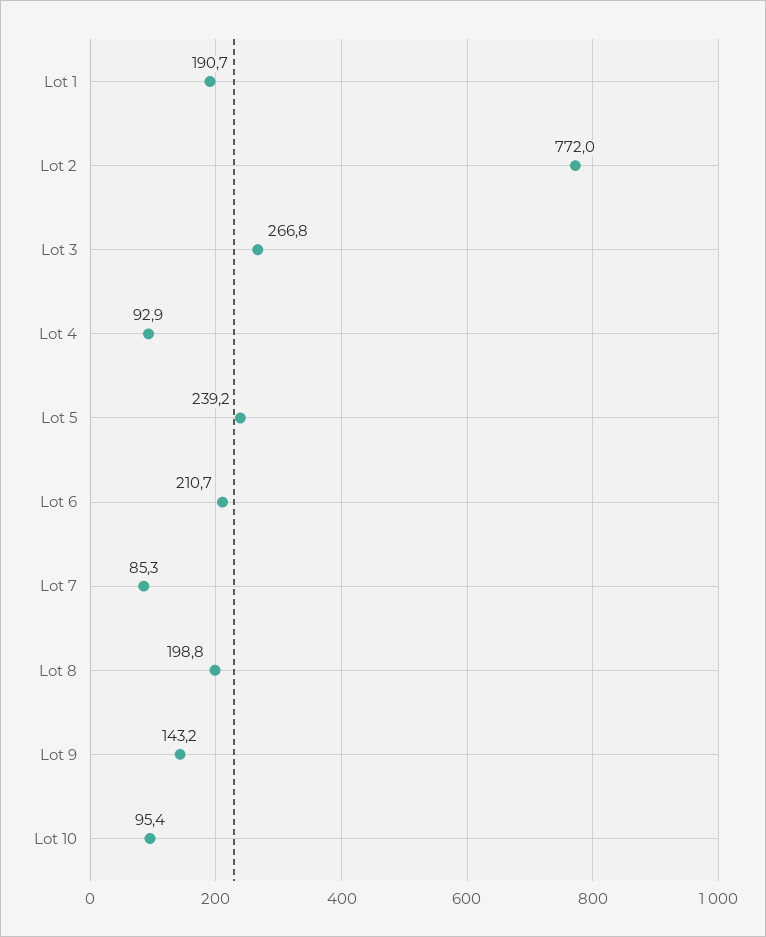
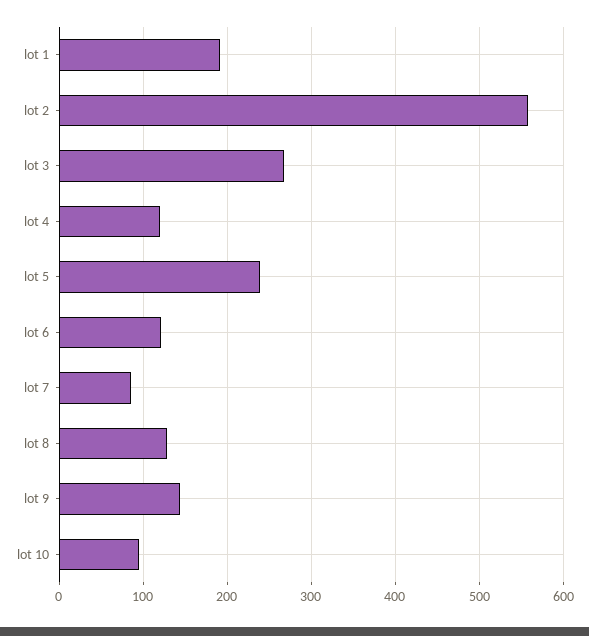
Lot 2: 772 -> 560
Lot 4: 92.9 -> 120
Lot 6: 210.7 -> 120
Lot 8: 198.8 -> 130

